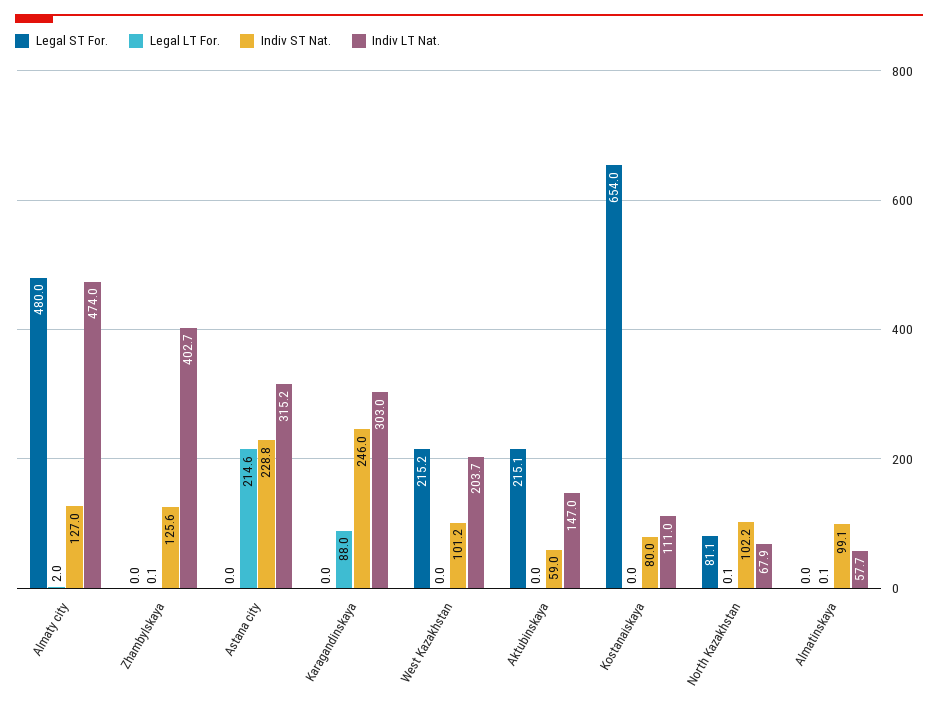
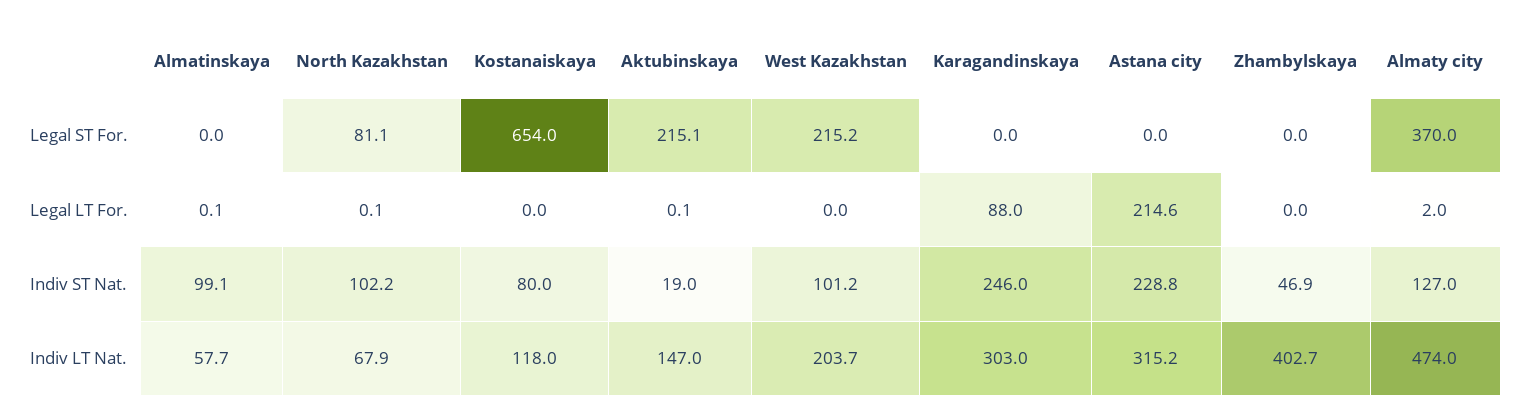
Legal ST For., Almaty city: 480 -> 370
Legal LT For., Zhambylskaya: 0.1 -> 0
Indiv ST Nat., Zhambylskaya: 125.6 -> 46.9
Legal LT For., Aktubinskaya: 0 -> 0.1
Indiv ST Nat., Aktubinskaya: 59 -> 19
Indiv LT Nat., Kostanaiskaya: 111 -> 118

